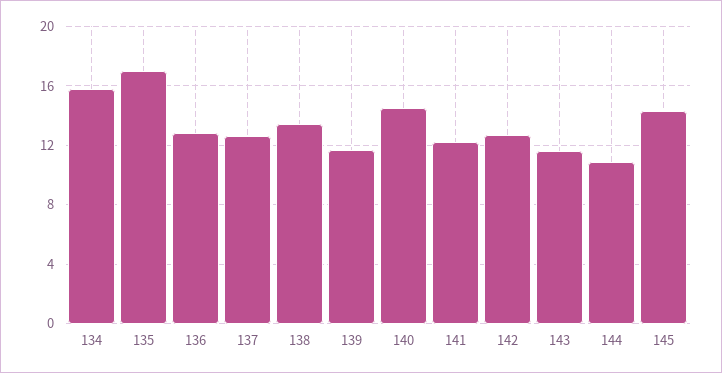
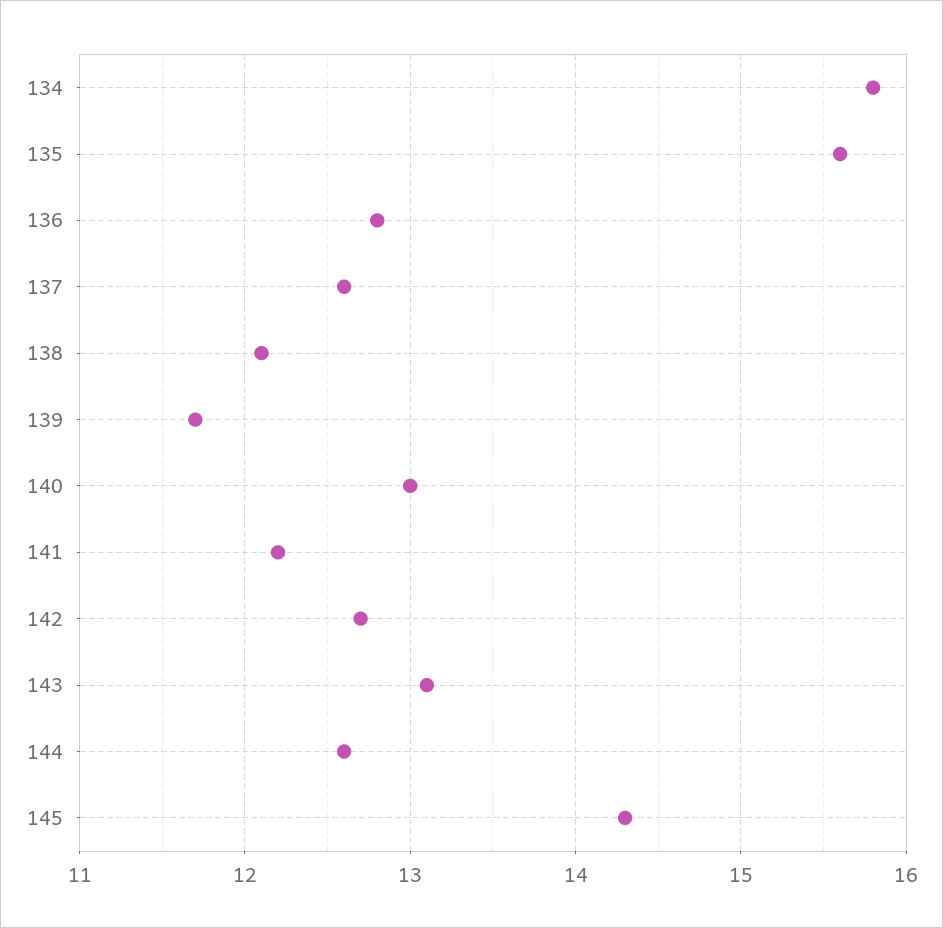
135: 17 -> 15.6
138: 13.5 -> 12.1
140: 14.5 -> 13
143: 11.5 -> 13.1
144: 11 -> 12.6

